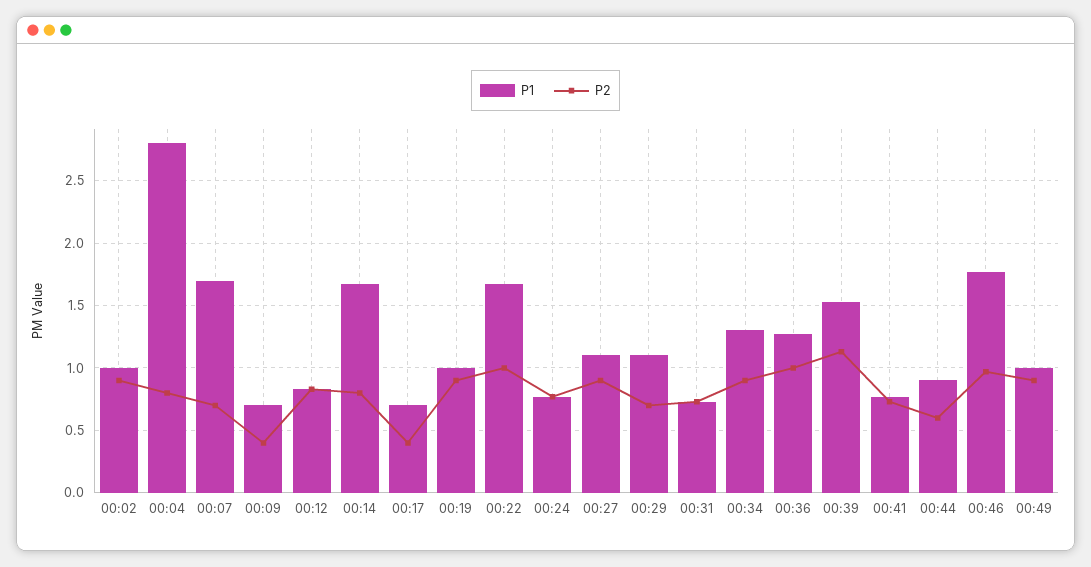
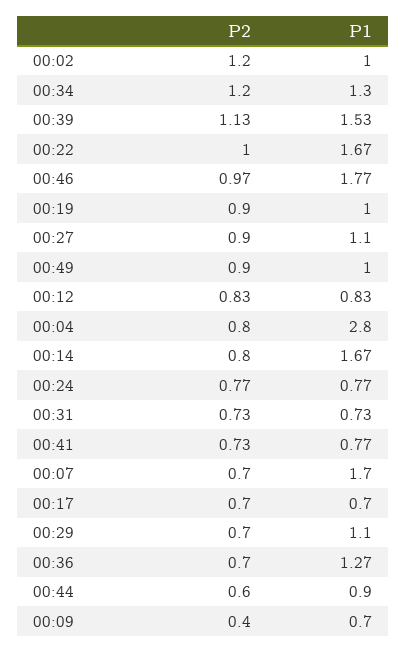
P2, 00:02: 0.9 -> 1.2
P2, 00:17: 0.4 -> 0.7
P2, 00:34: 0.9 -> 1.2
P2, 00:36: 1 -> 0.7

